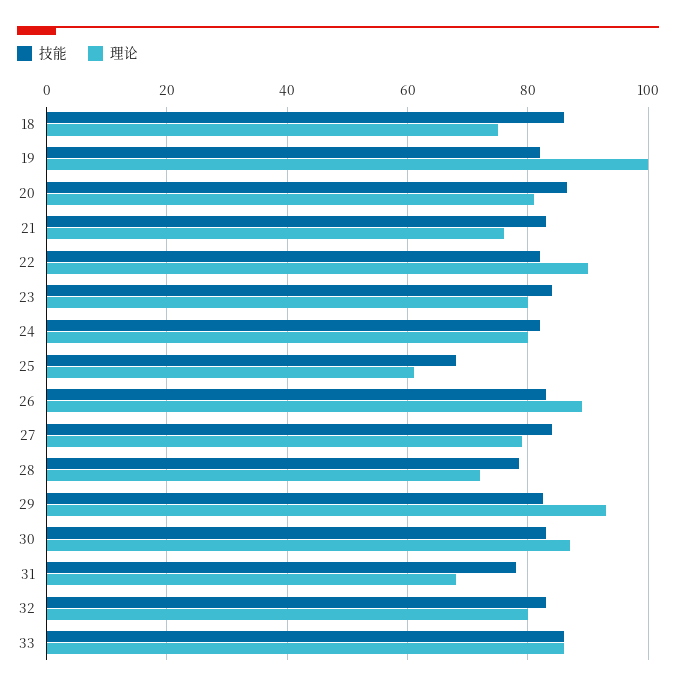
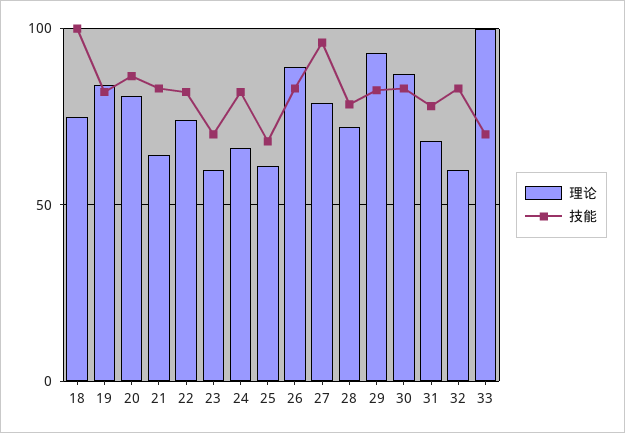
技能, 18: 86 -> 100
理论, 19: 100 -> 85
理论, 21: 76 -> 65
理论, 22: 90 -> 75
技能, 23: 84 -> 70
理论, 23: 80 -> 60
理论, 24: 80 -> 65
技能, 27: 84 -> 95
理论, 32: 80 -> 60
技能, 33: 86 -> 70
理论, 33: 86 -> 100

